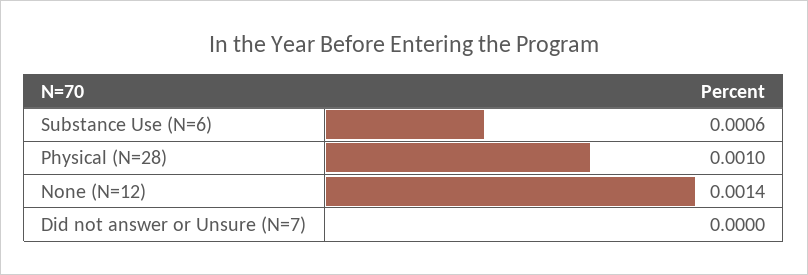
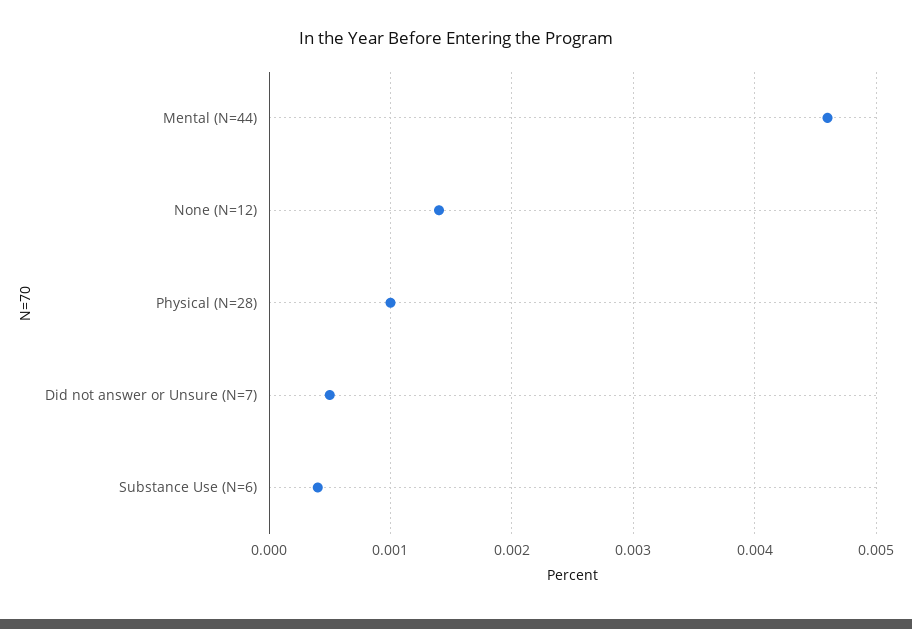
Substance Use (N=6): 0.0006 -> 0.0004
Did not answer or Unsure (N=7): 0 -> 0.0005
Mental (N=44): none -> 0.0046

